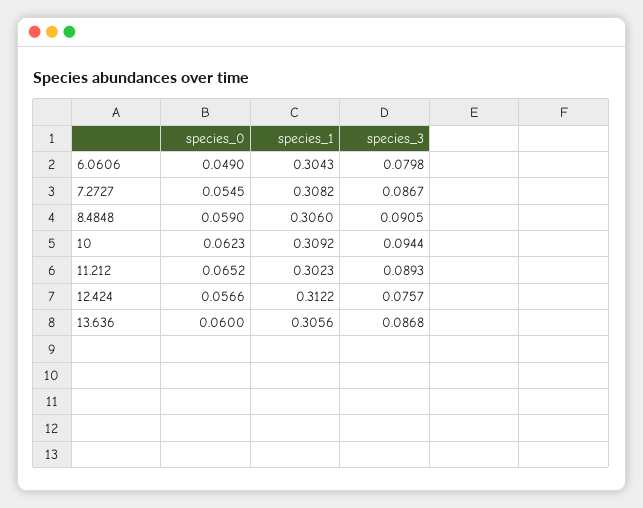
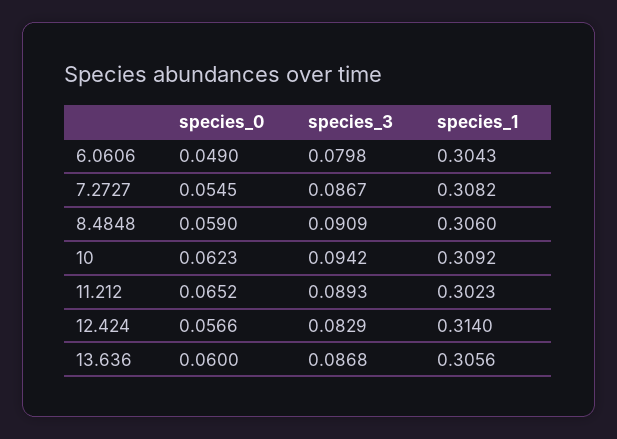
species_3, 8.4848: 0.0905 -> 0.0909
species_3, 10: 0.0944 -> 0.0942
species_1, 12.424: 0.3122 -> 0.314
species_3, 12.424: 0.0757 -> 0.0829

